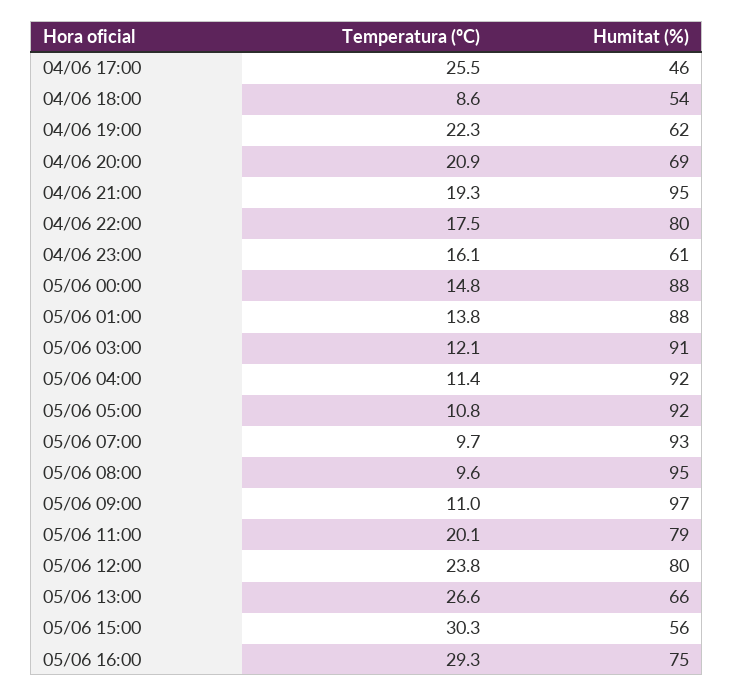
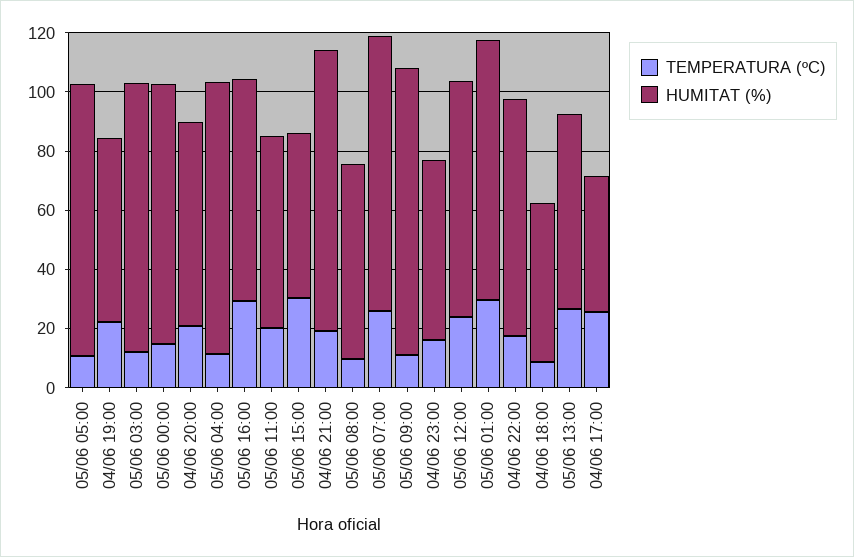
Temperatura (ºC), 05/06 01:00: 13.8 -> 30
Temperatura (ºC), 05/06 07:00: 9.7 -> 25
Humitat (%), 05/06 08:00: 95 -> 65
Humitat (%), 05/06 11:00: 79 -> 65

